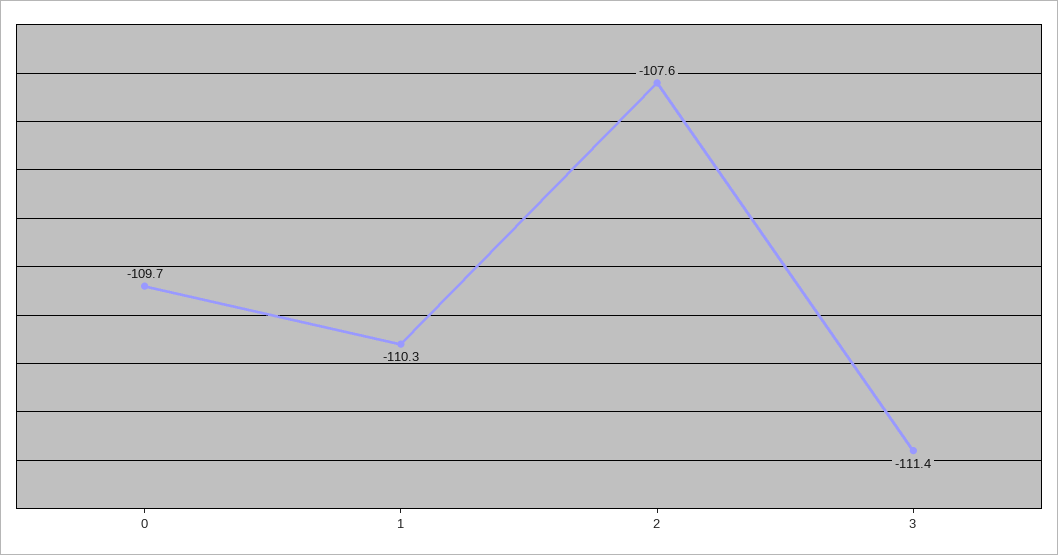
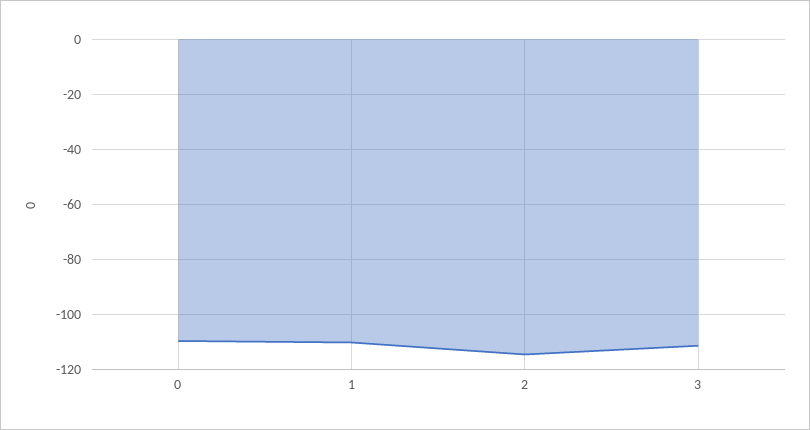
2: -107.6 -> -115

